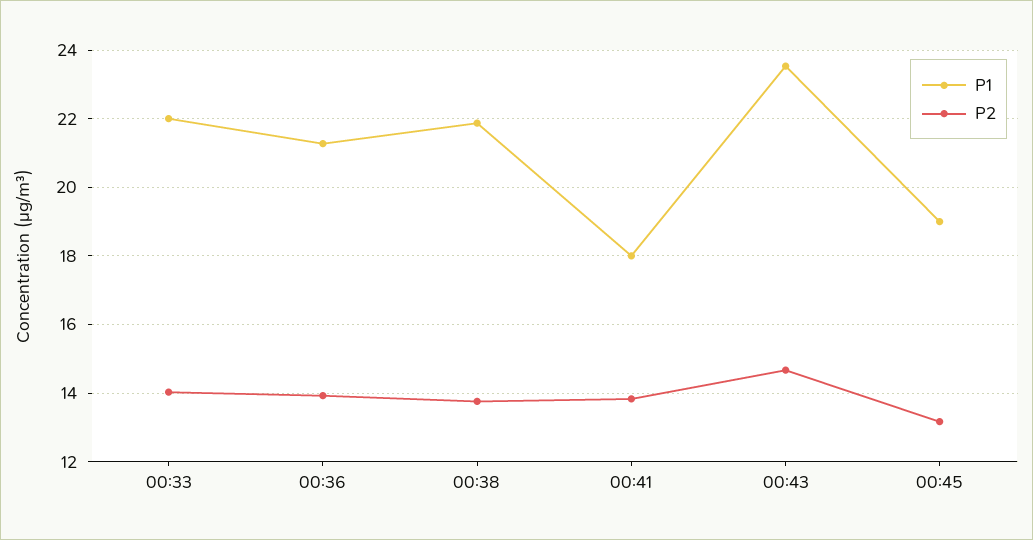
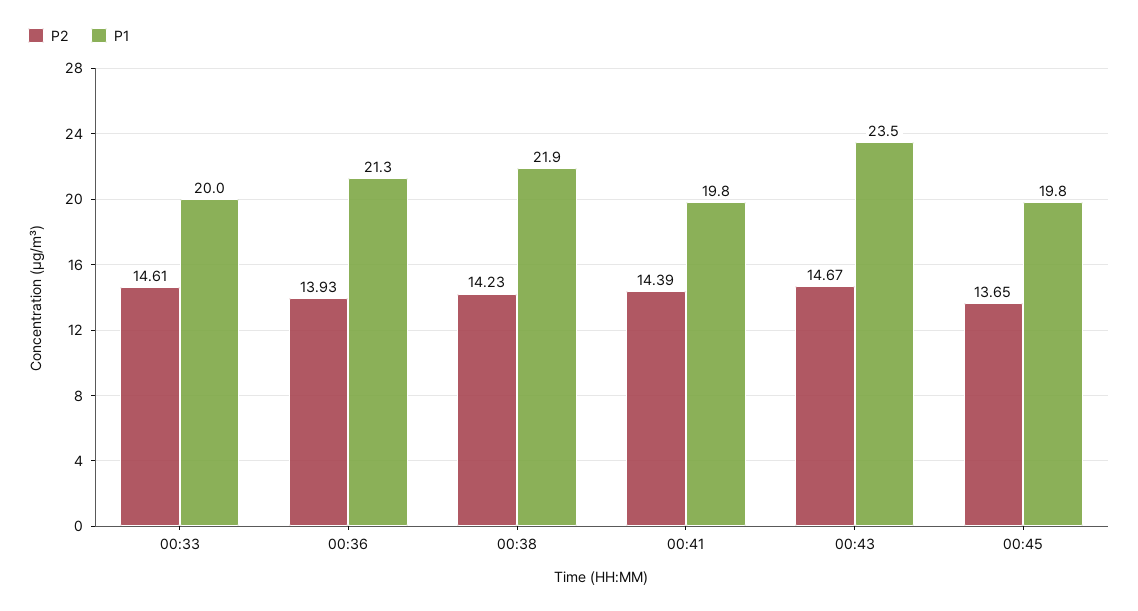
P1, 00:33: 22 -> 20
P2, 00:33: 14 -> 14.61
P2, 00:38: 13.8 -> 14.23
P1, 00:41: 18 -> 19.8
P2, 00:41: 13.8 -> 14.39
P1, 00:45: 19 -> 19.8
P2, 00:45: 13.2 -> 13.65

